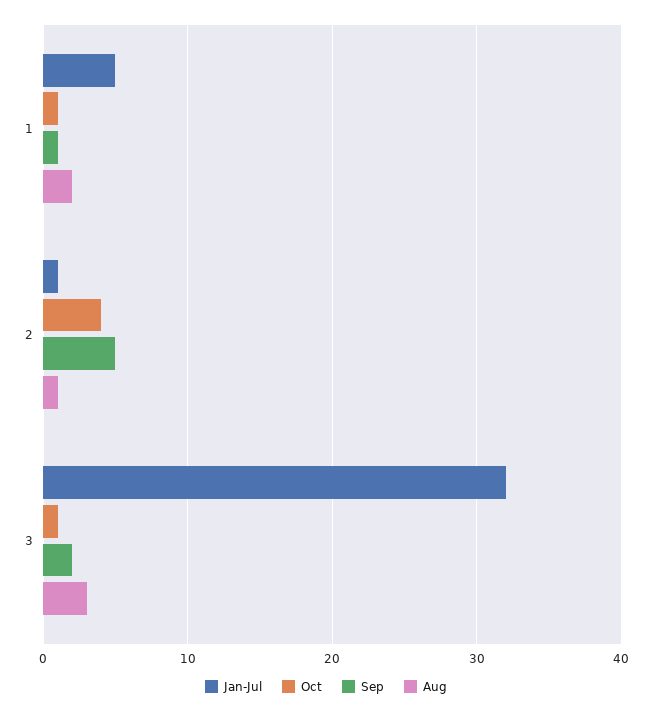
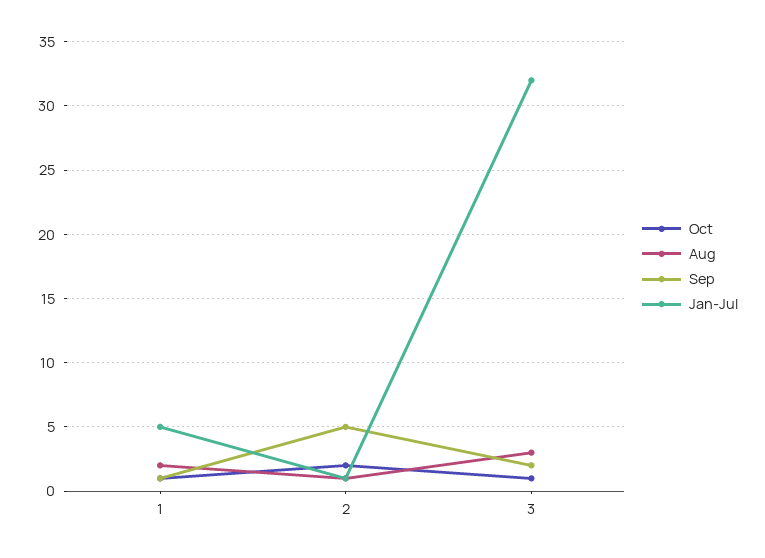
Oct, 2: 4 -> 2

